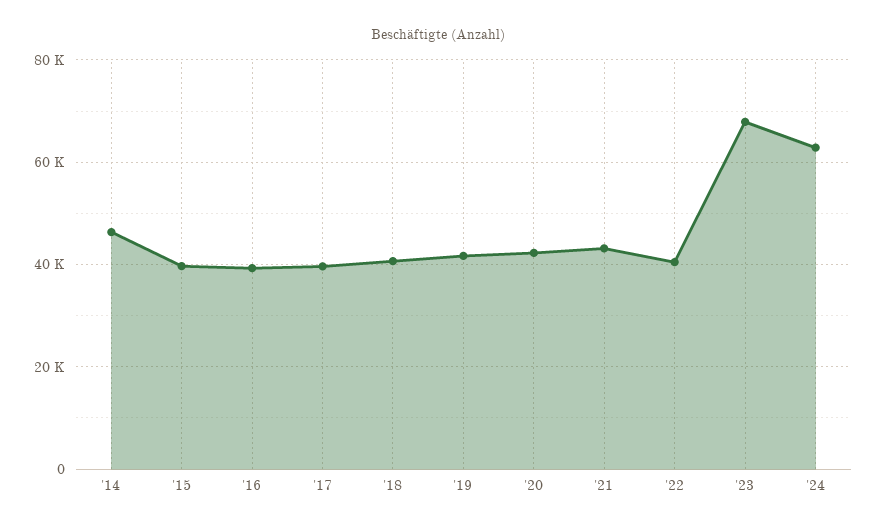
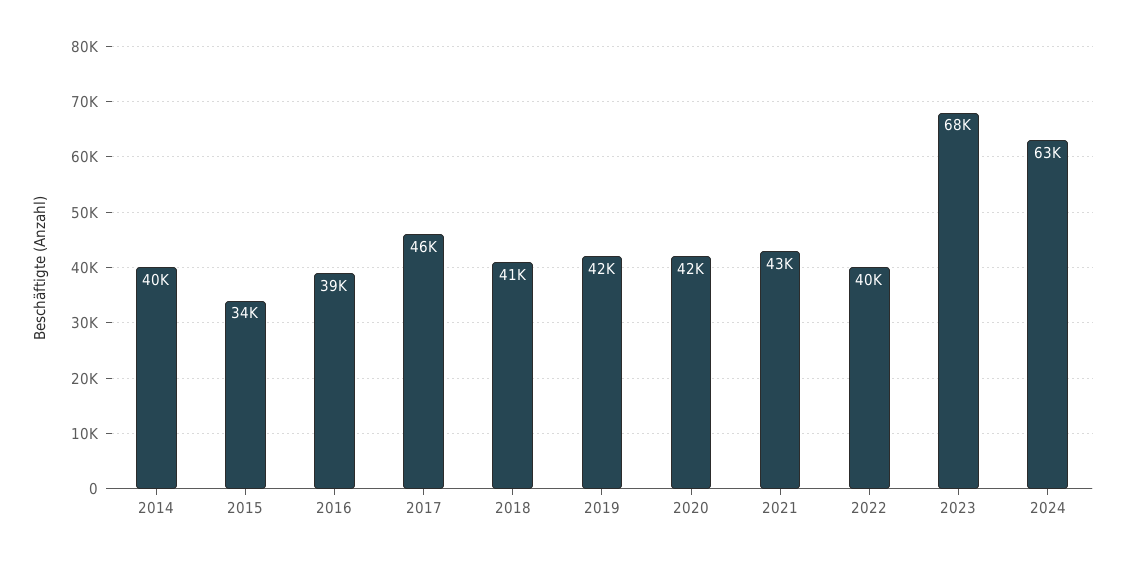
'14: 46000 -> 40000
'15: 40000 -> 34000
'17: 40000 -> 46000

